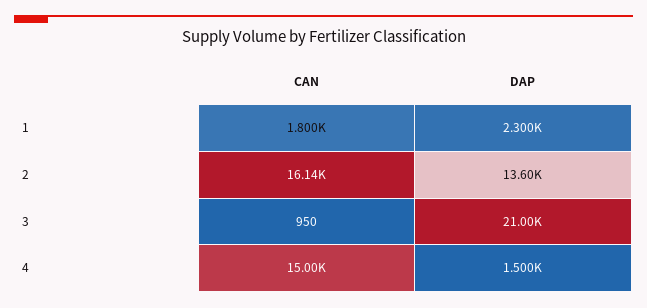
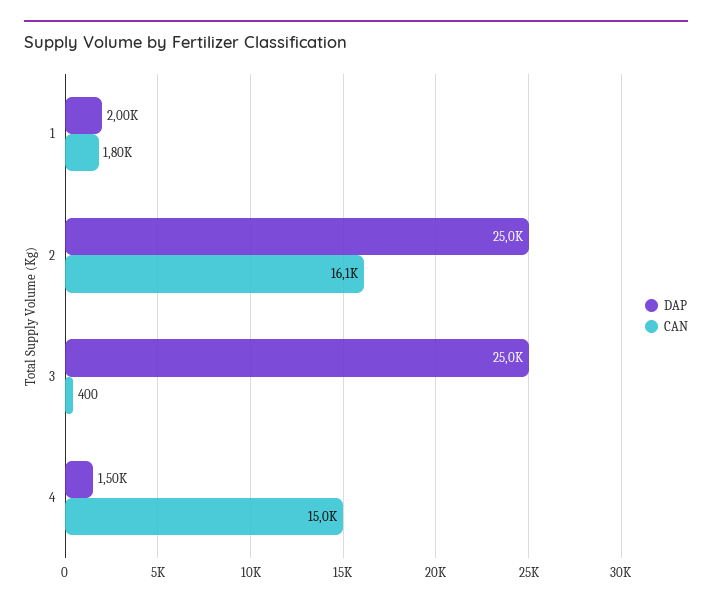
DAP, 1: 2300 -> 2000
DAP, 2: 13600 -> 25000
CAN, 3: 950 -> 400
DAP, 3: 21000 -> 25000

